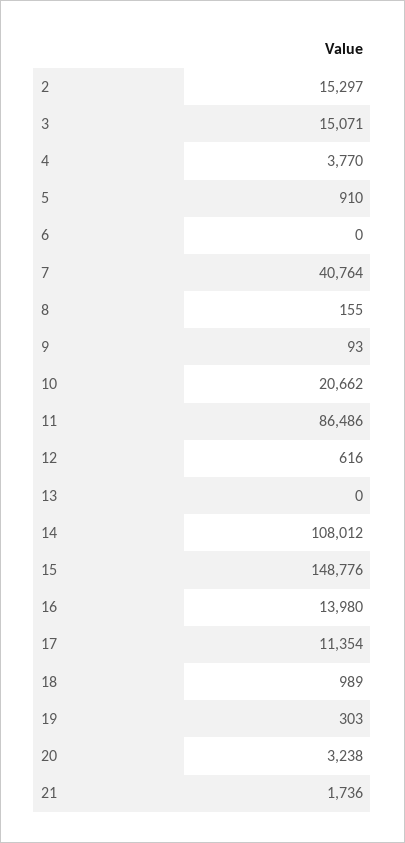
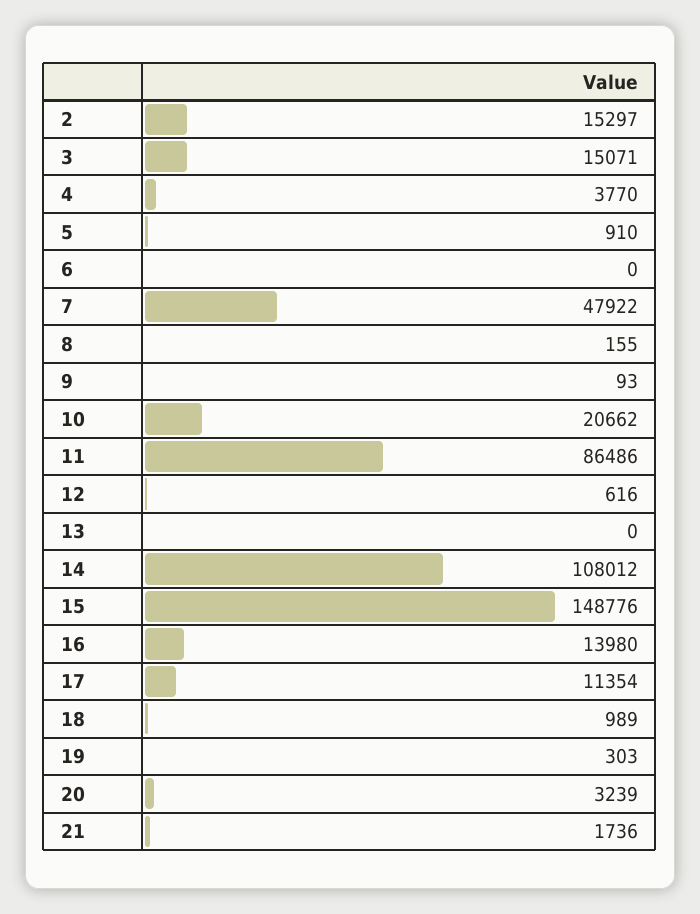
7: 40764 -> 47922
20: 3238 -> 3239

